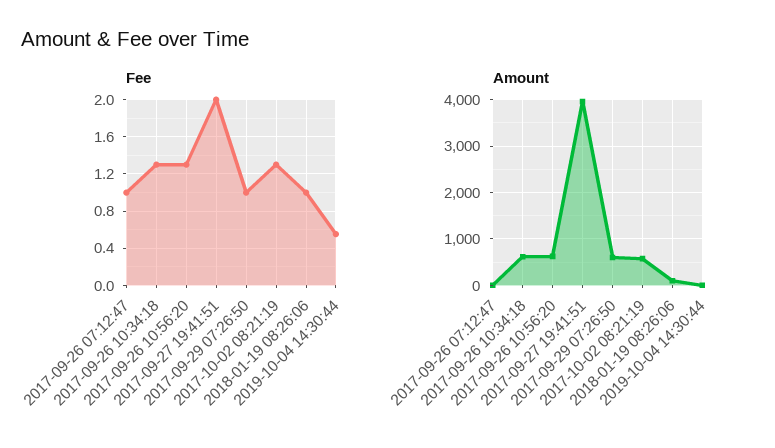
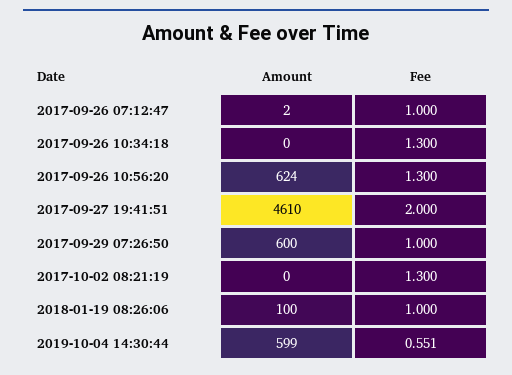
Amount, 2017-09-26 10:34:18: 600 -> 0
Amount, 2017-09-27 19:41:51: 4000 -> 4610
Amount, 2017-10-02 08:21:19: 600 -> 0
Amount, 2019-10-04 14:30:44: 0 -> 599

